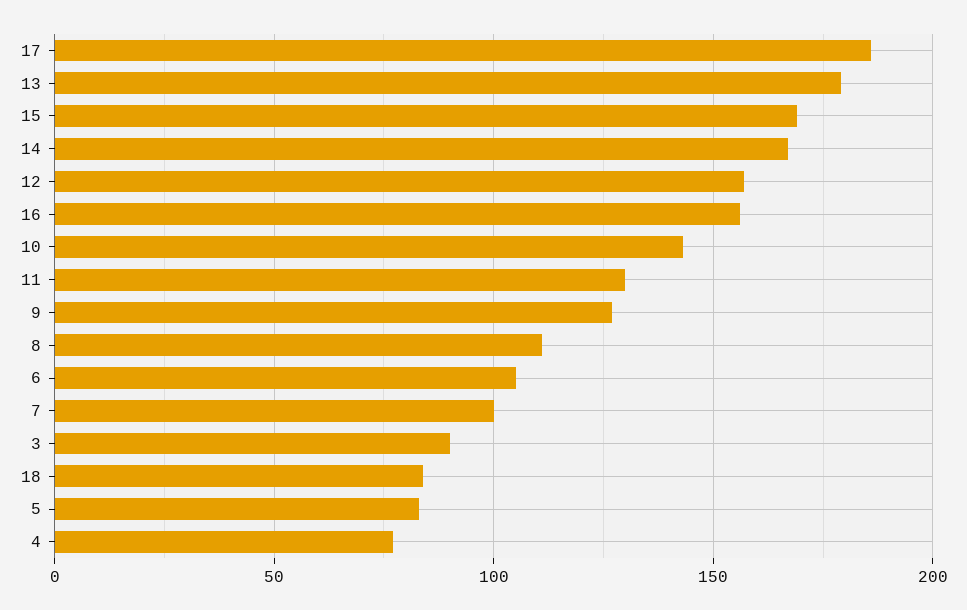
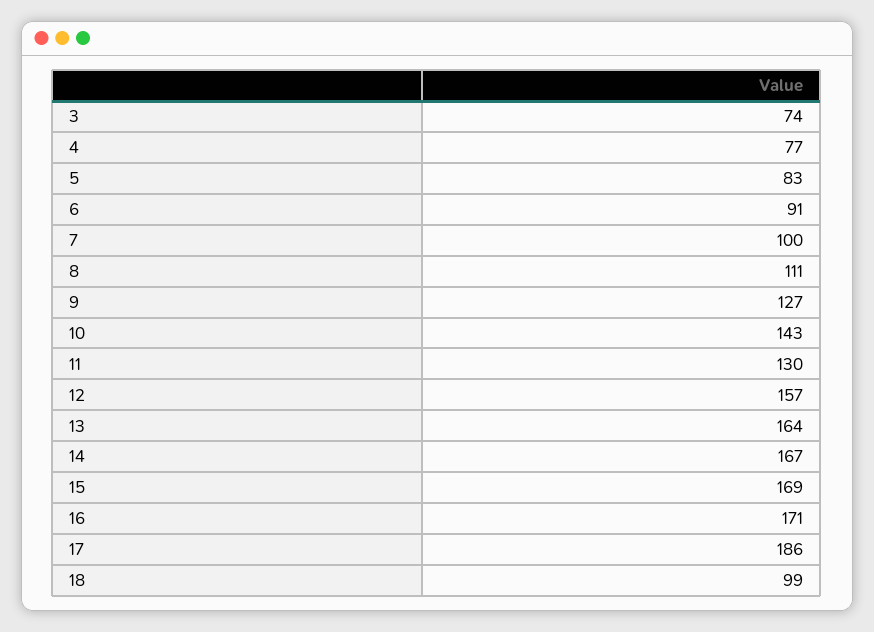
13: 180 -> 164
16: 155 -> 171
6: 105 -> 91
3: 90 -> 74
18: 85 -> 99

